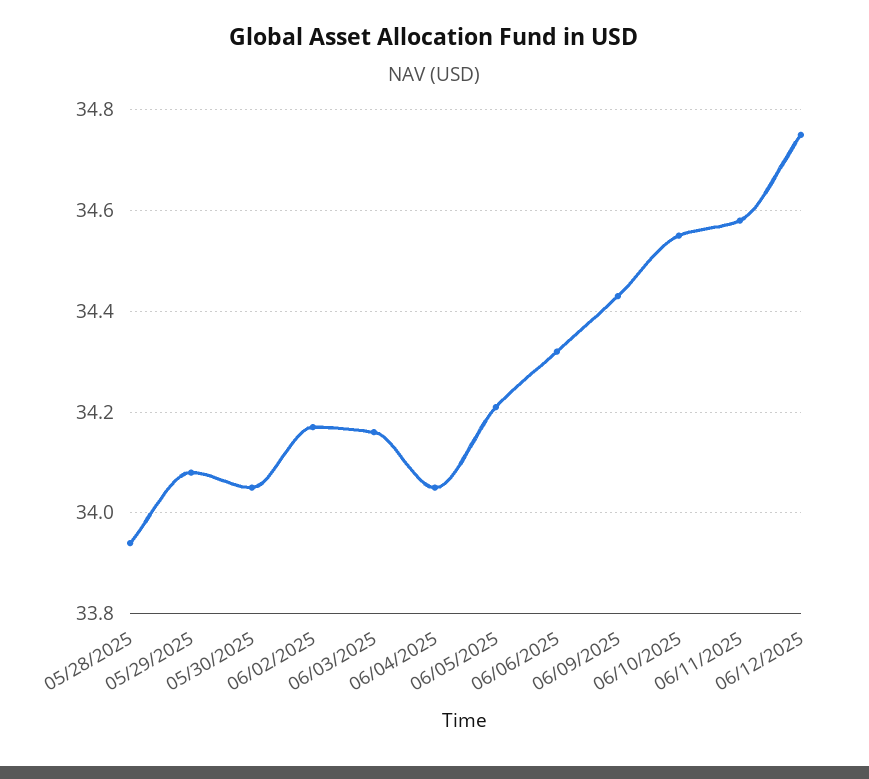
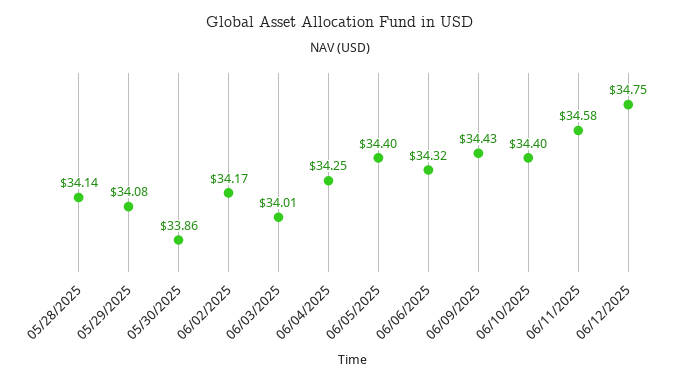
05/28/2025: 33.95 -> 34.14
05/30/2025: 34.05 -> 33.86
06/03/2025: 34.15 -> 34.01
06/04/2025: 34.05 -> 34.25
06/05/2025: 34.2 -> 34.4
06/10/2025: 34.55 -> 34.4

